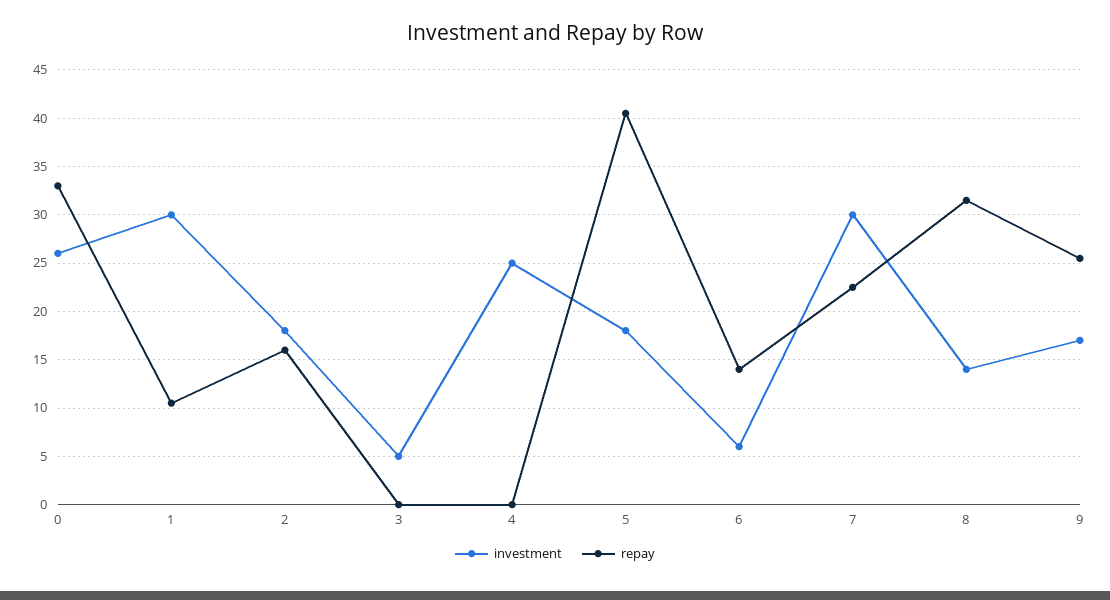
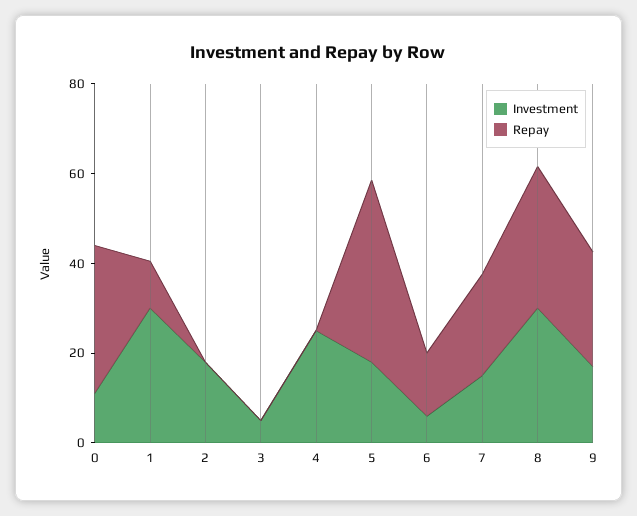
investment, 0: 26 -> 10
repay, 2: 16 -> 0
investment, 7: 30 -> 15
investment, 8: 14 -> 30

